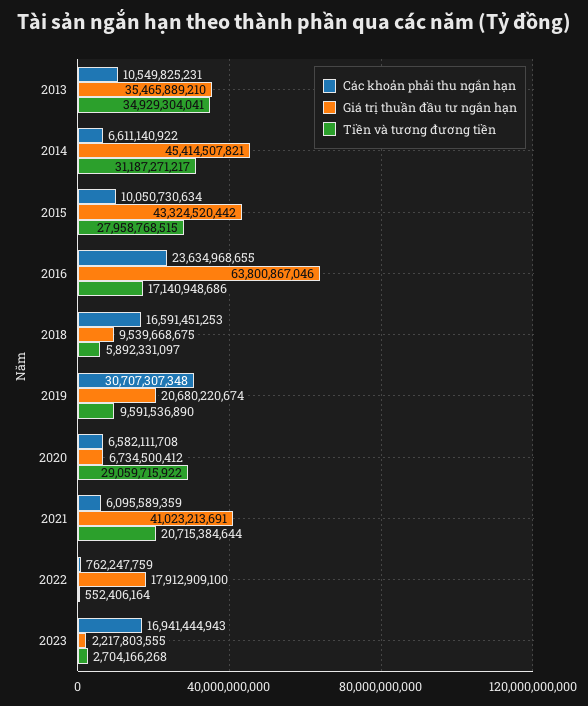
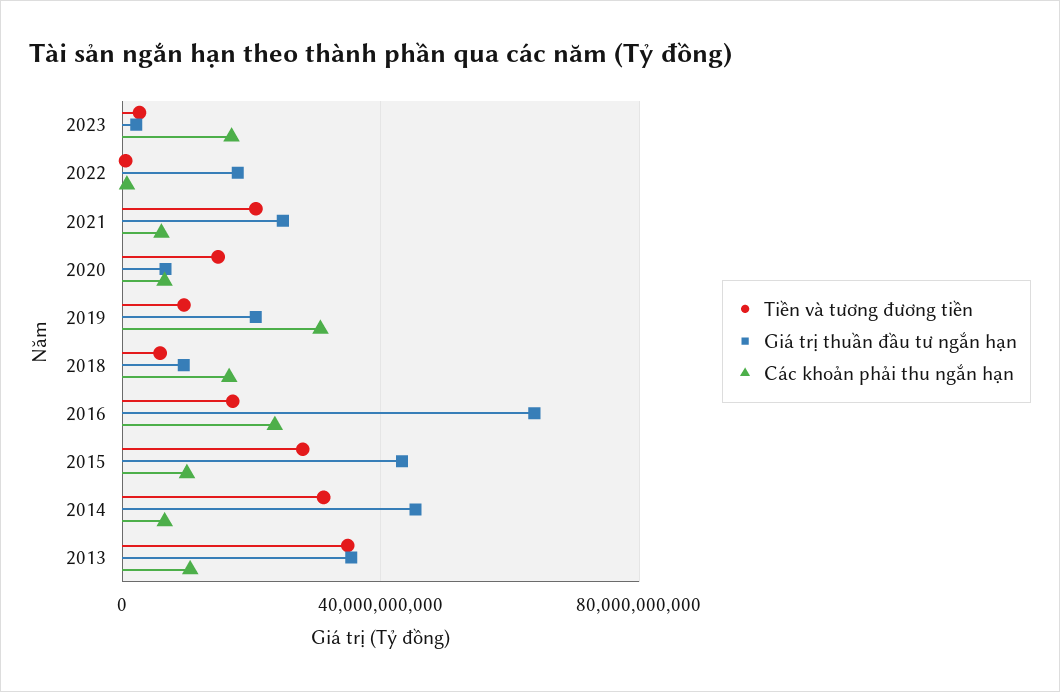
Tiền và tương đương tiền, 2020: 29059715922 -> 15000000000
Giá trị thuần đầu tư ngắn hạn, 2021: 41023213691 -> 25000000000

